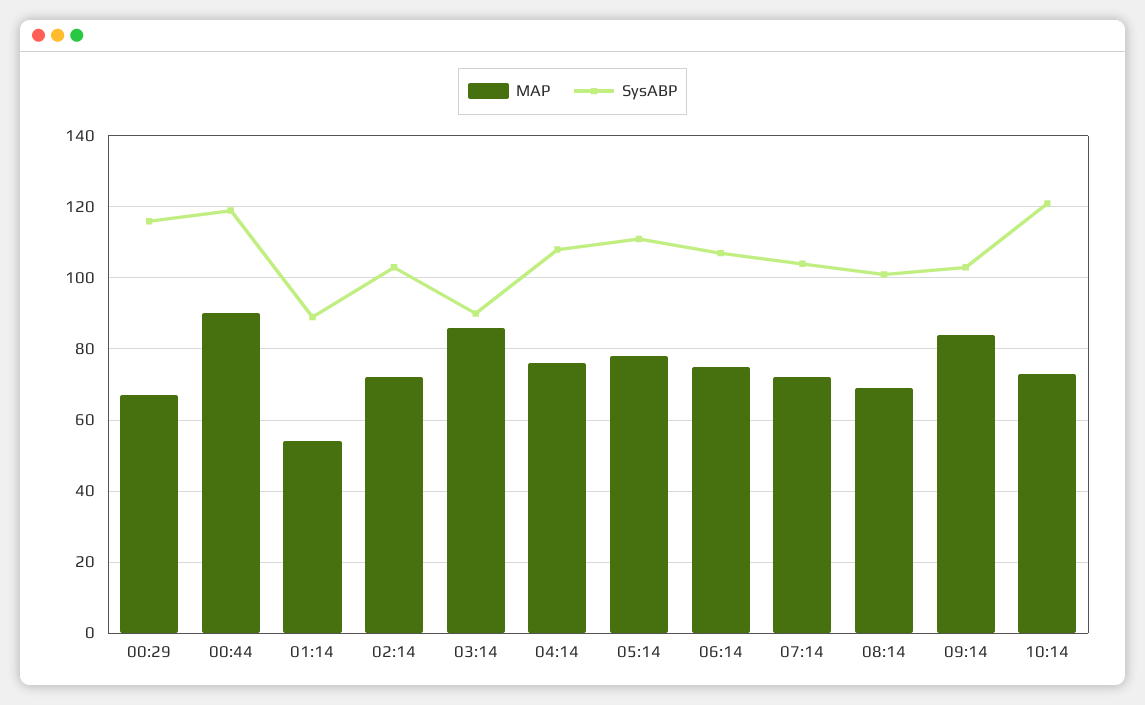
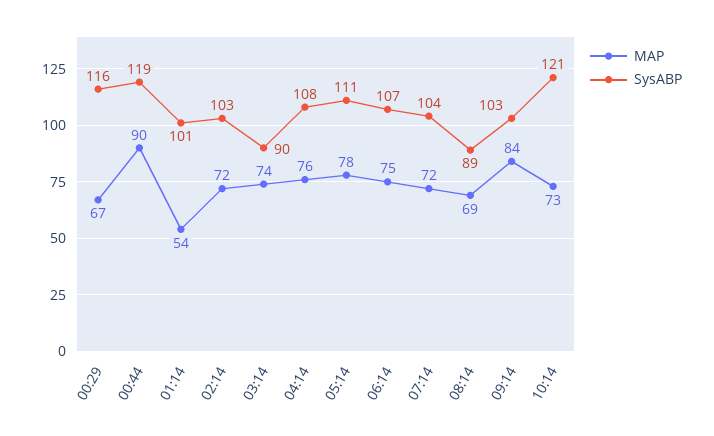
SysABP, 01:14: 90 -> 101
MAP, 03:14: 85 -> 74
SysABP, 08:14: 100 -> 89

